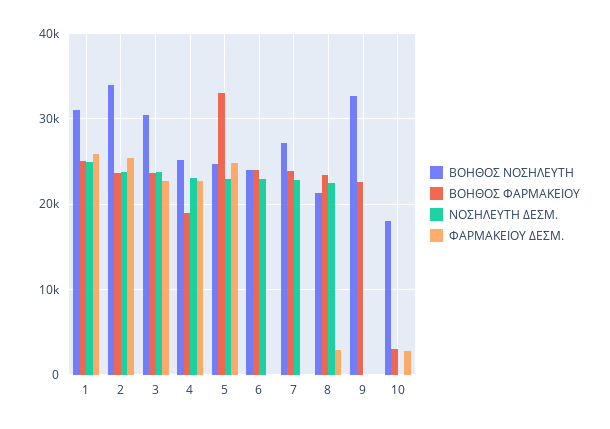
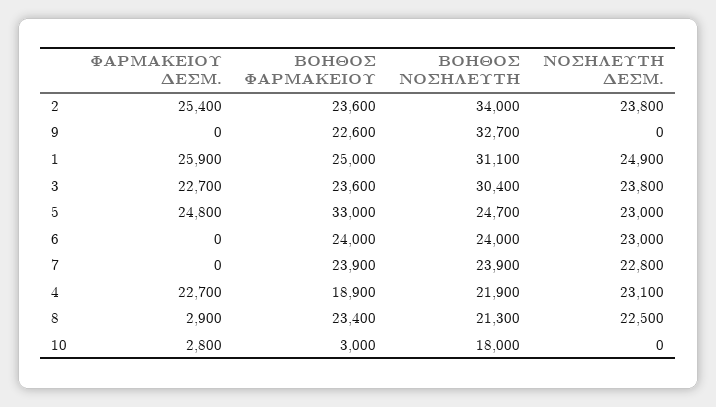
ΒΟΗΘΟΣ ΝΟΣΗΛΕΥΤΗ, 4: 25000 -> 21900
ΒΟΗΘΟΣ ΝΟΣΗΛΕΥΤΗ, 7: 27000 -> 23900

